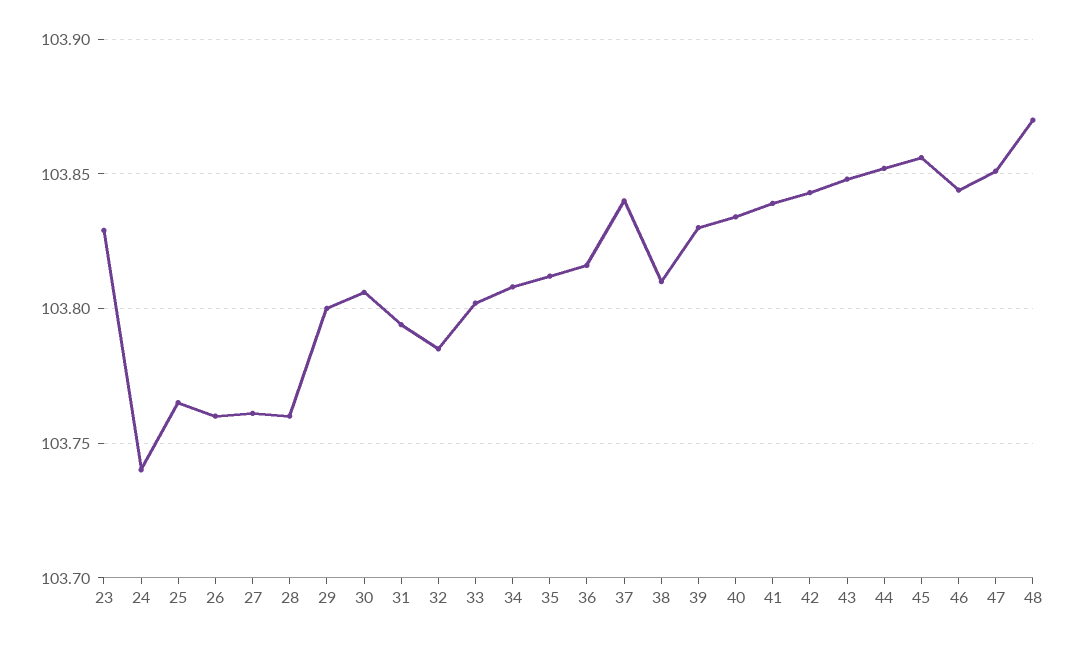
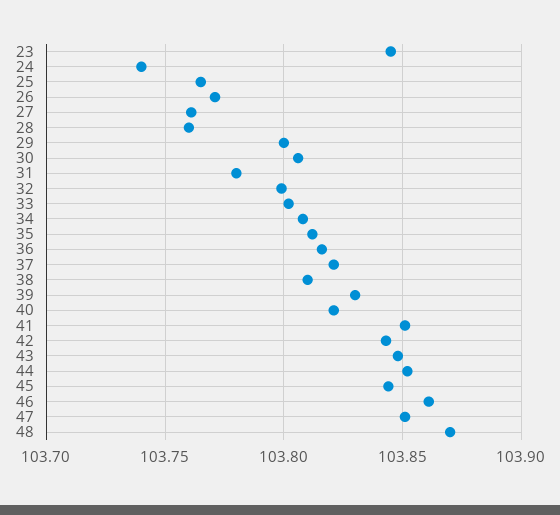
23: 103.83 -> 103.845
26: 103.76 -> 103.77
31: 103.795 -> 103.78
32: 103.785 -> 103.8
37: 103.84 -> 103.82
40: 103.835 -> 103.82
41: 103.84 -> 103.85
45: 103.855 -> 103.845
46: 103.845 -> 103.86

